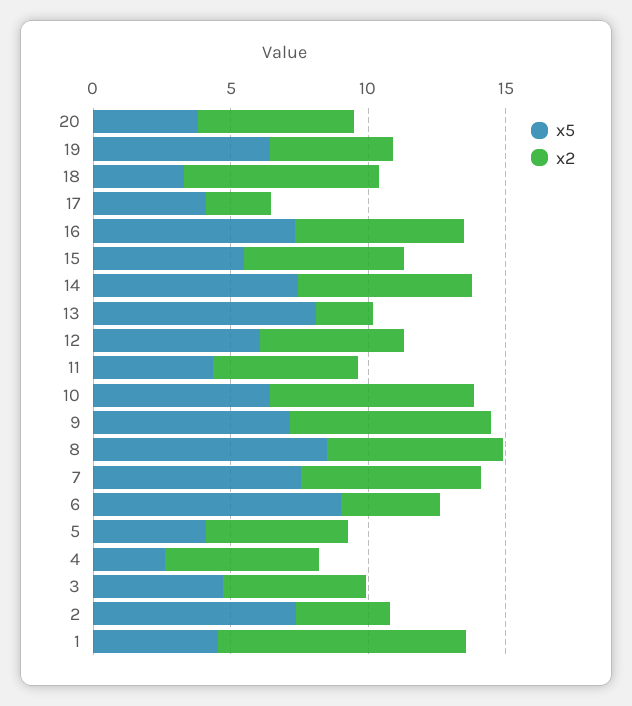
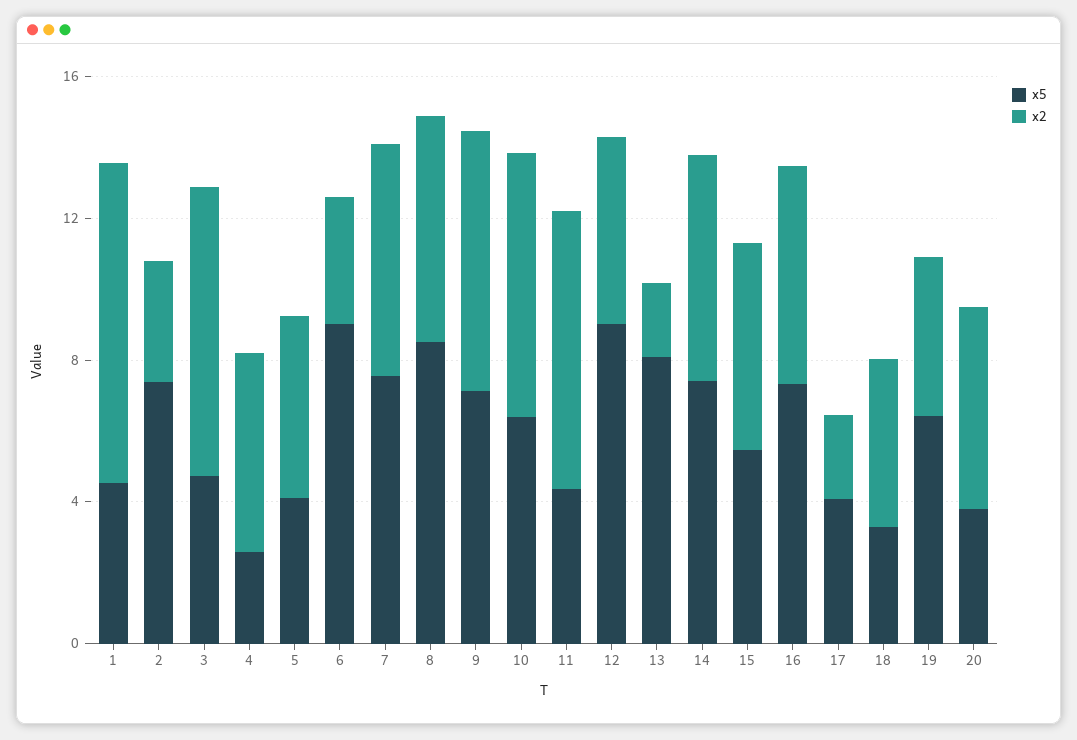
x2, 18: 7 -> 5
x5, 12: 6 -> 9
x2, 11: 5 -> 8
x2, 3: 5 -> 8

